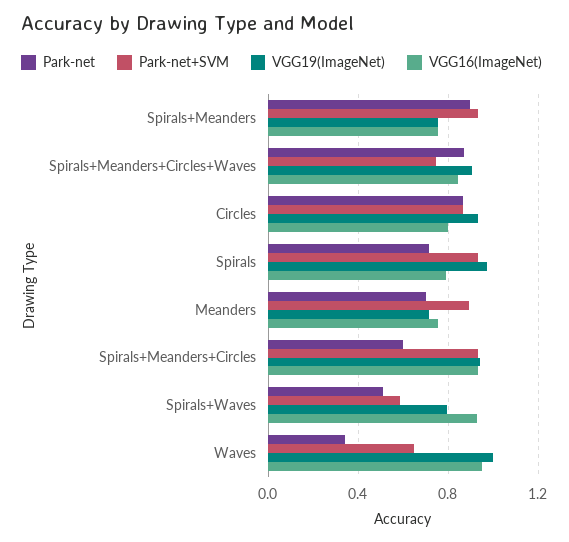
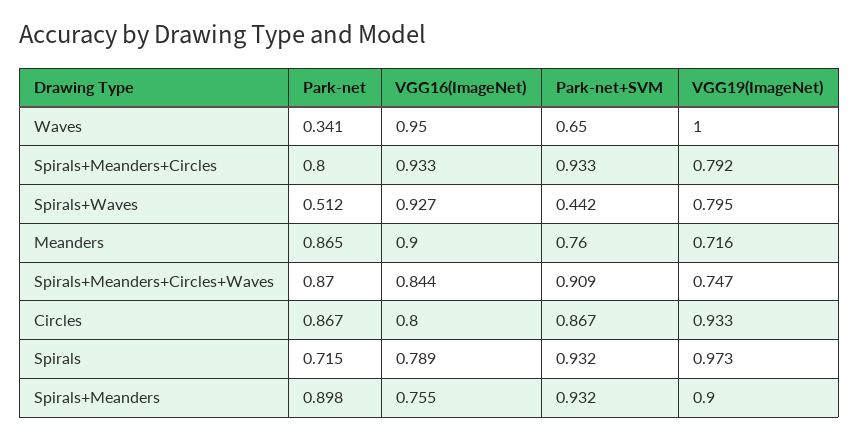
VGG19(ImageNet), Spirals+Meanders: 0.75 -> 0.9
Park-net+SVM, Spirals+Meanders+Circles+Waves: 0.75 -> 0.909
VGG19(ImageNet), Spirals+Meanders+Circles+Waves: 0.9 -> 0.747
Park-net, Meanders: 0.7 -> 0.865
Park-net+SVM, Meanders: 0.9 -> 0.76
VGG16(ImageNet), Meanders: 0.75 -> 0.9
Park-net, Spirals+Meanders+Circles: 0.6 -> 0.8
VGG19(ImageNet), Spirals+Meanders+Circles: 0.95 -> 0.792
Park-net+SVM, Spirals+Waves: 0.6 -> 0.442

